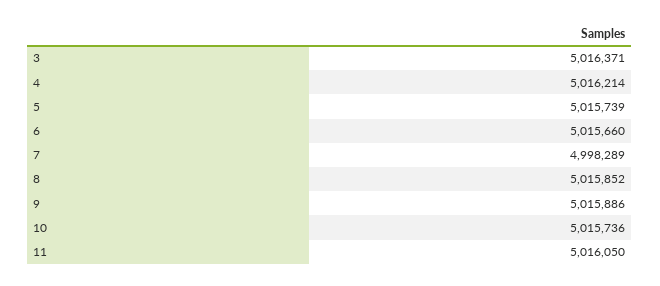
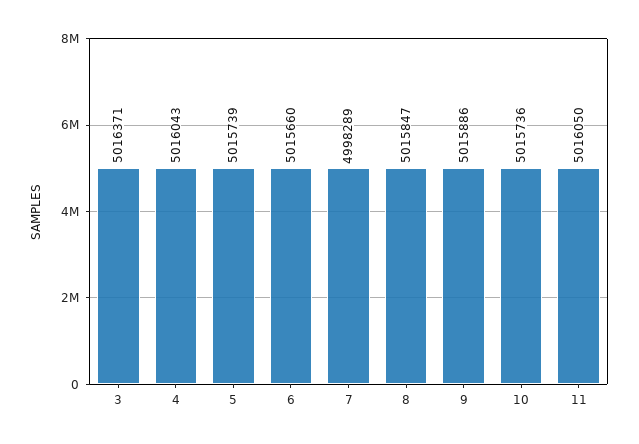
4: 5016214 -> 5016043
8: 5015852 -> 5015847

